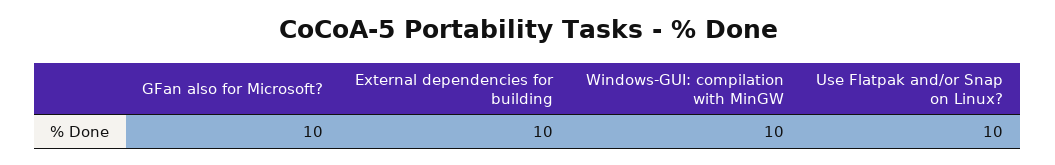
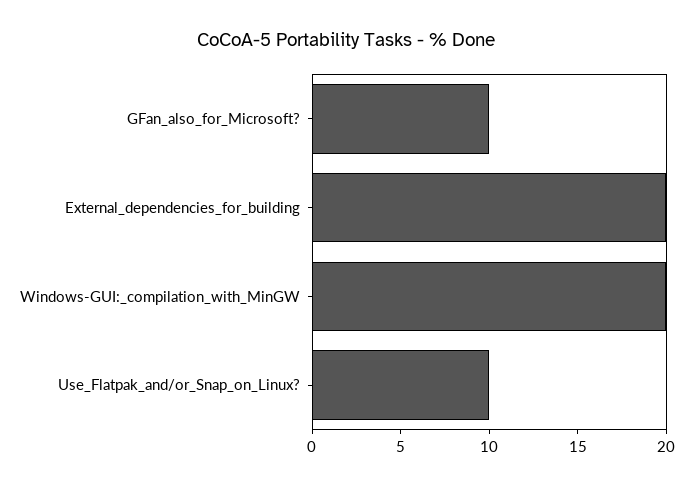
External dependencies for building: 10 -> 20
Windows-GUI: compilation with MinGW: 10 -> 20

